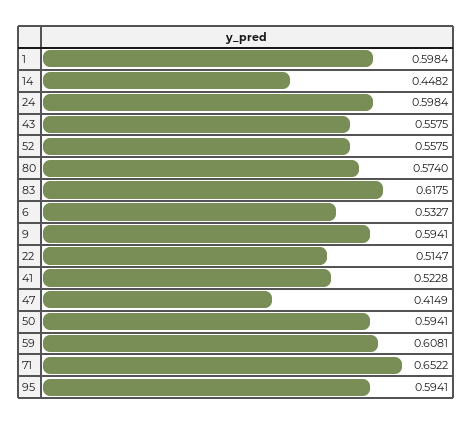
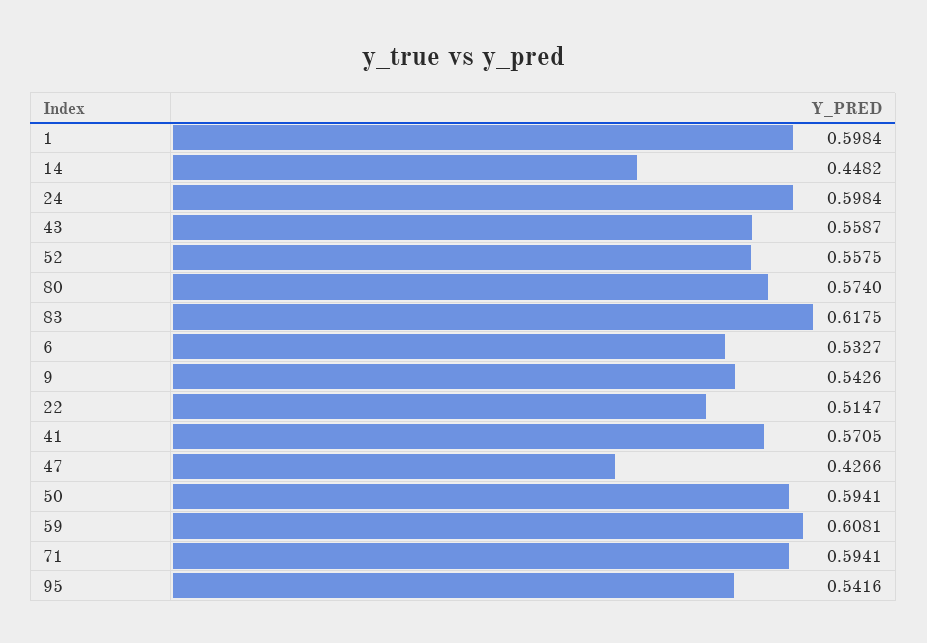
43: 0.5575 -> 0.5587
9: 0.5941 -> 0.5426
41: 0.5228 -> 0.5705
47: 0.4149 -> 0.4266
71: 0.6522 -> 0.5941
95: 0.5941 -> 0.5416

